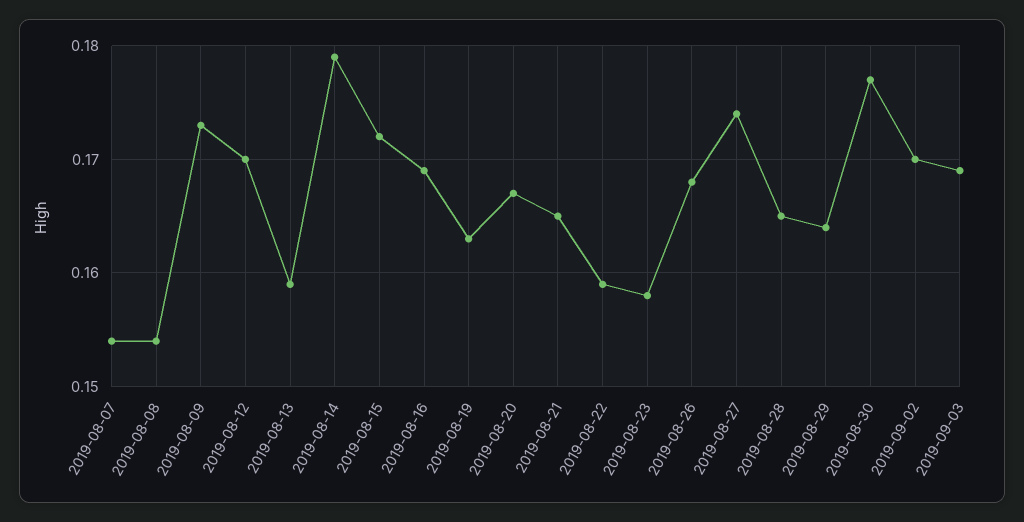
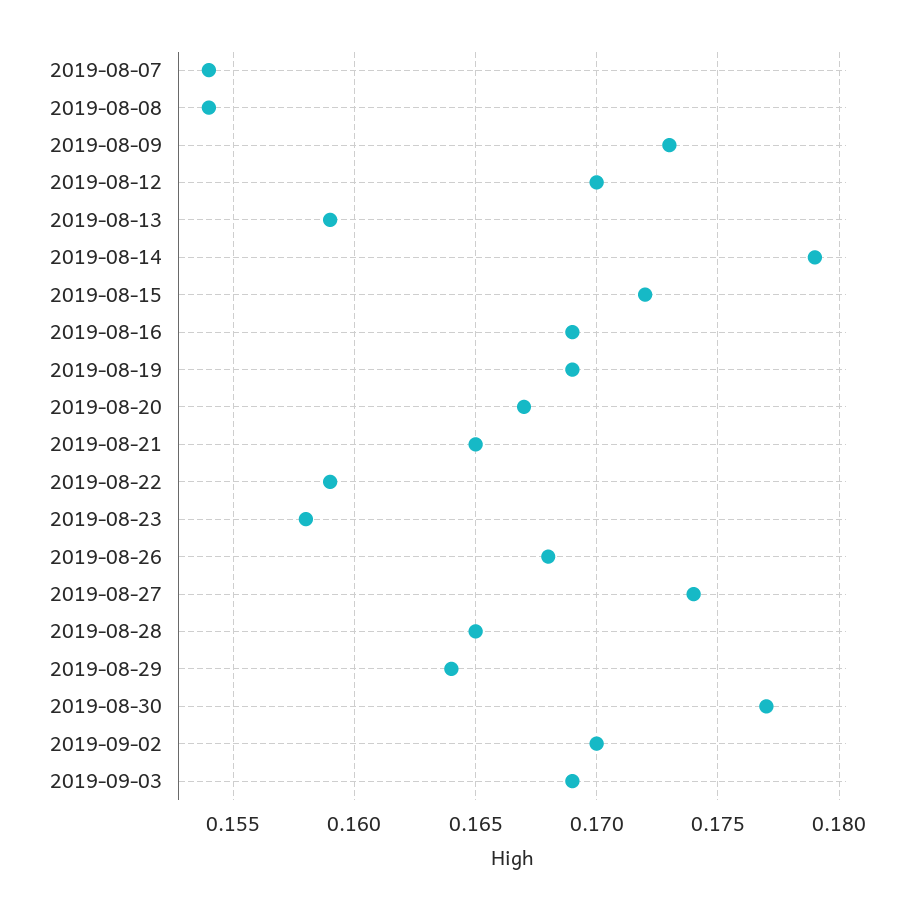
2019-08-19: 0.163 -> 0.169

